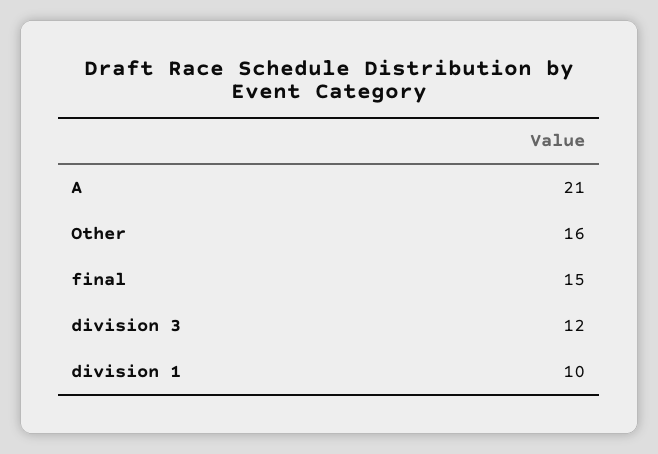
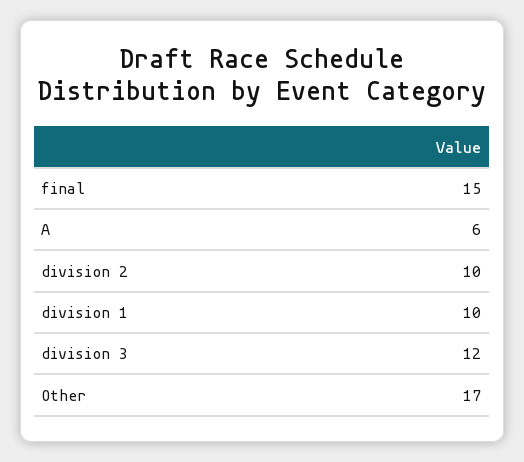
A: 21 -> 6
Other: 16 -> 17
division 2: none -> 10

